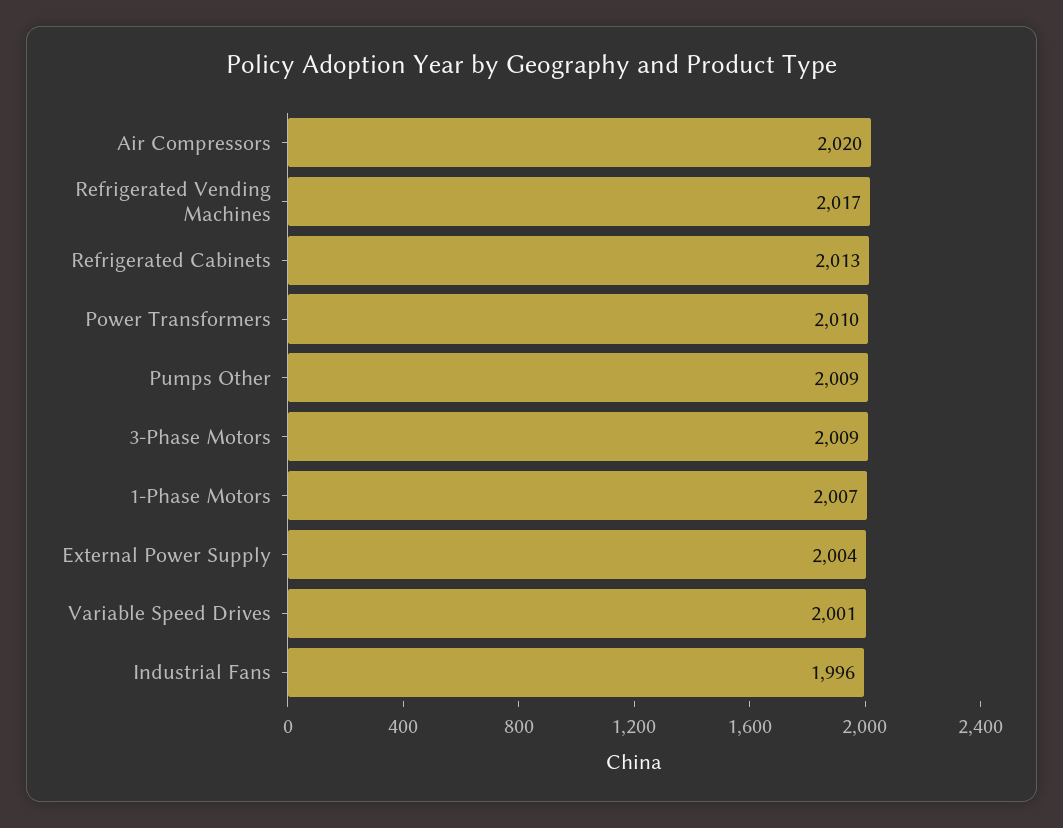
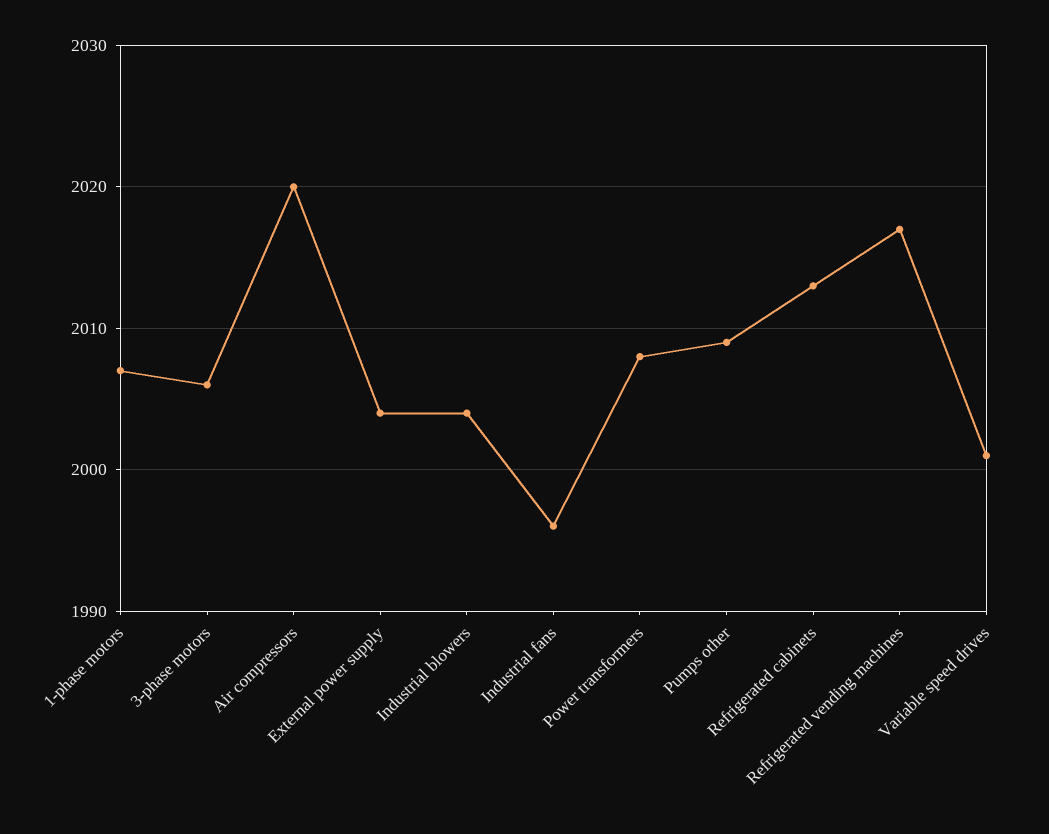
Power Transformers: 2010 -> 2008
3-Phase Motors: 2009 -> 2006
Industrial blowers: none -> 2004

